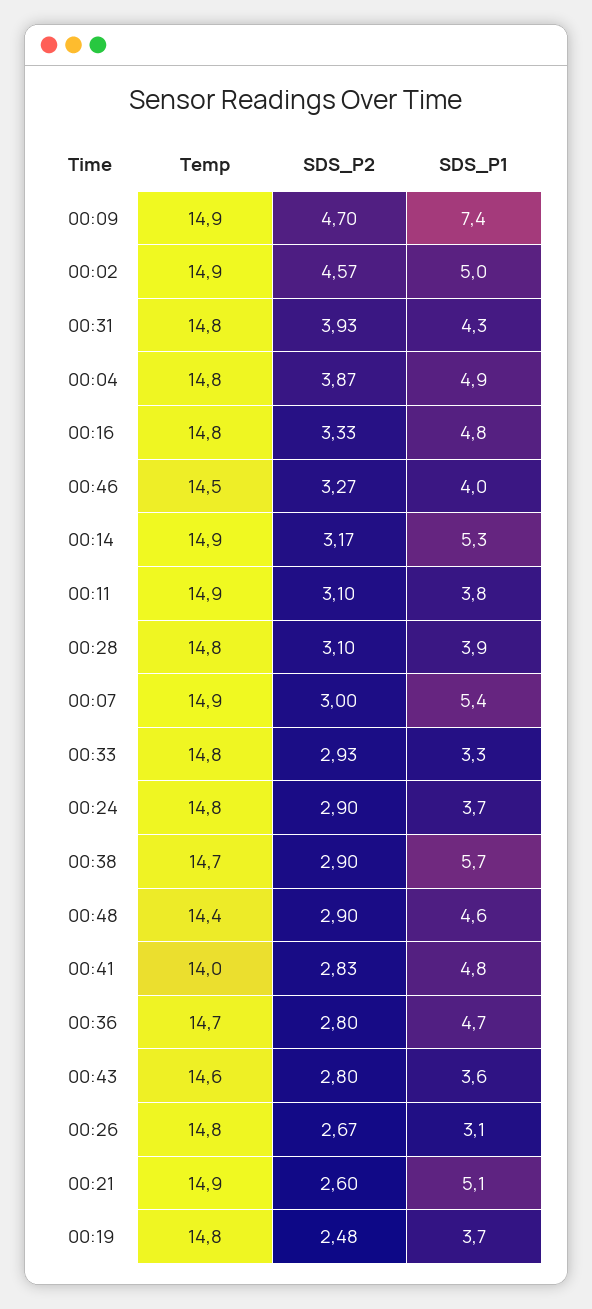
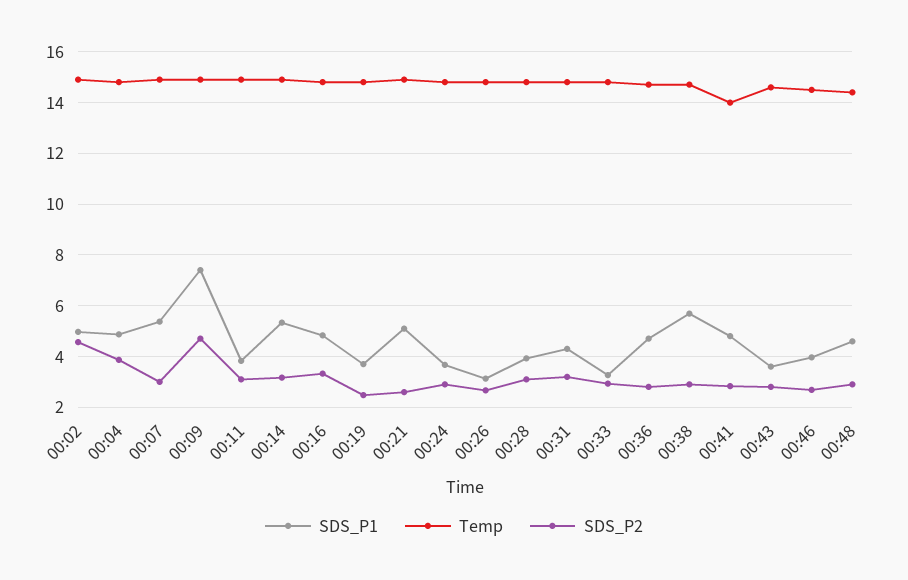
SDS_P2, 00:31: 3.93 -> 3.25
SDS_P2, 00:46: 3.27 -> 2.75

